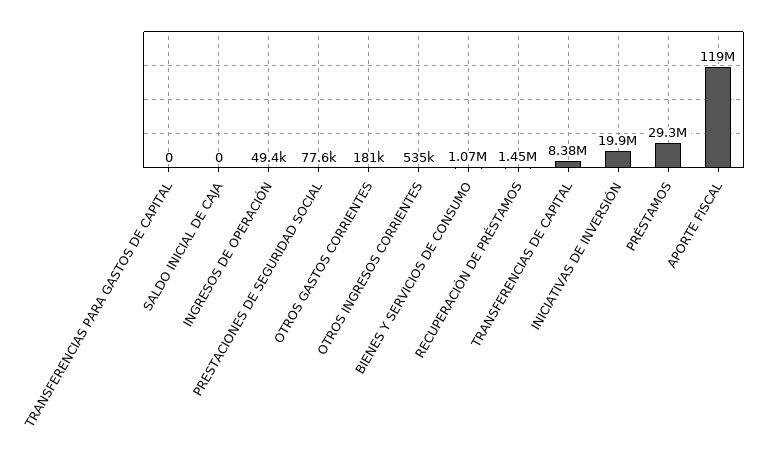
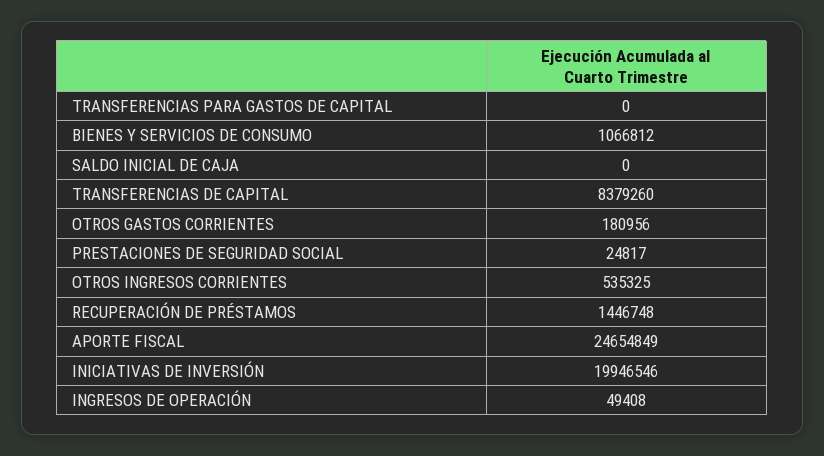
PRESTACIONES DE SEGURIDAD SOCIAL: 77600 -> 24817
PRÉSTAMOS: 29300000 -> none
APORTE FISCAL: 119000000 -> 24654849

